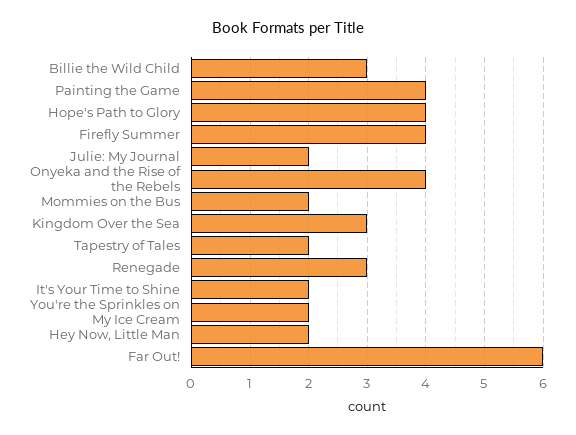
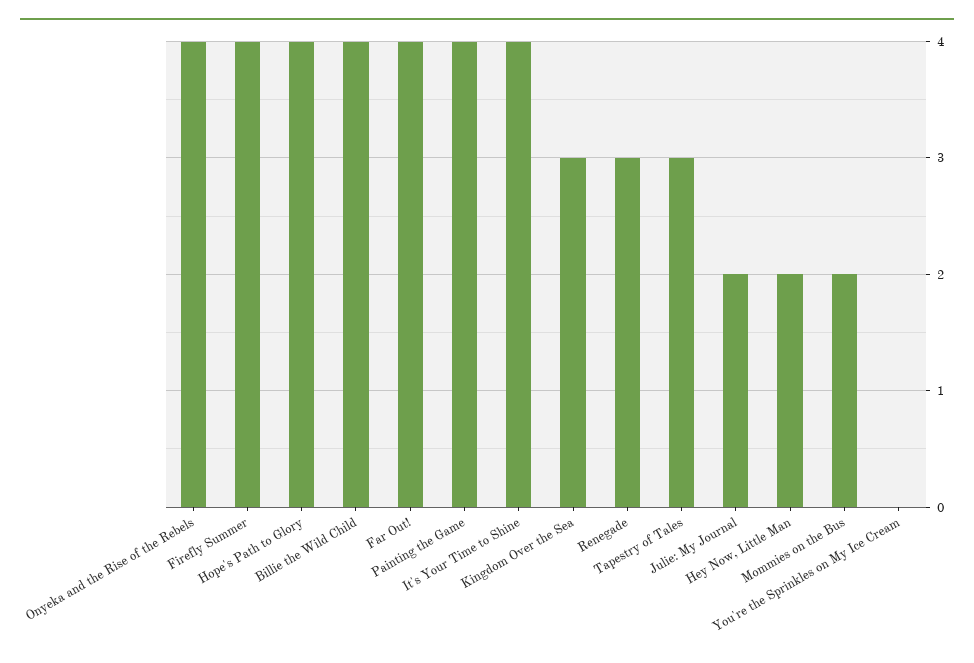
Billie the Wild Child: 3 -> 4
Tapestry of Tales: 2 -> 3
It's Your Time to Shine: 2 -> 4
You're the Sprinkles on My Ice Cream: 2 -> 0
Far Out!: 6 -> 4

